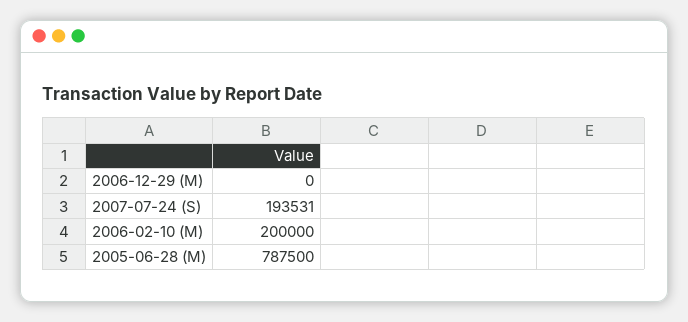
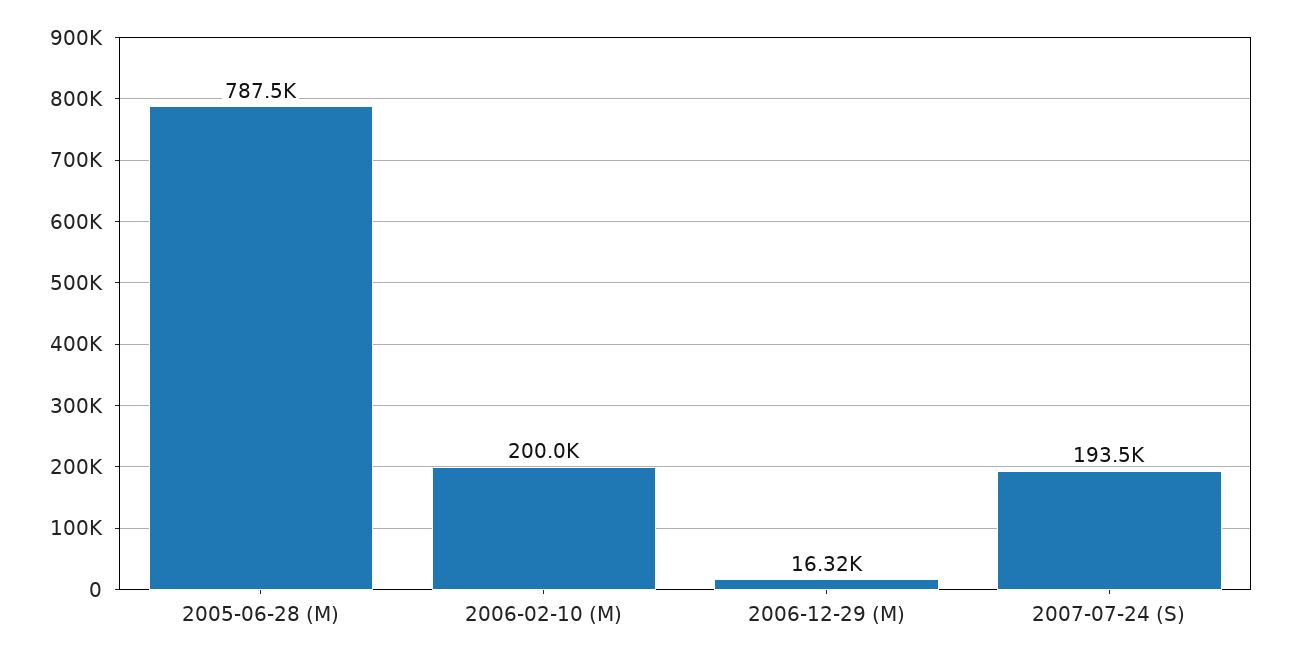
2006-12-29 (M): 0 -> 16320

